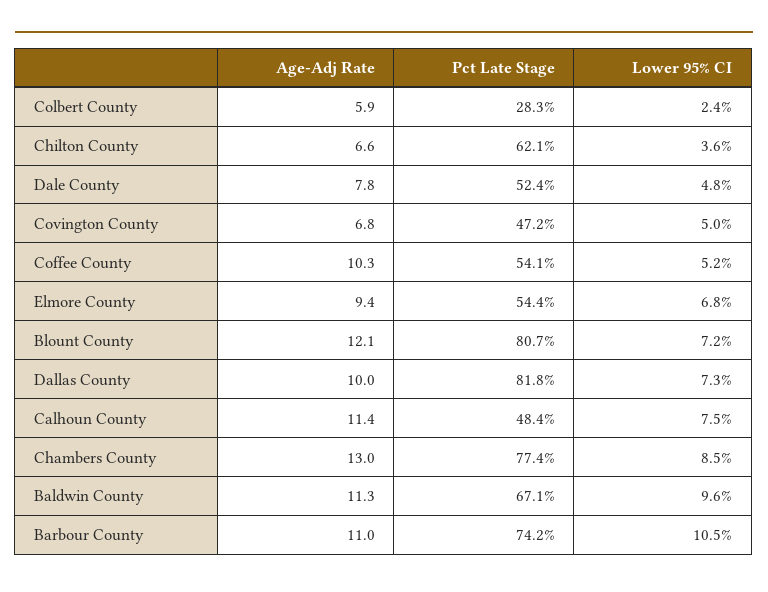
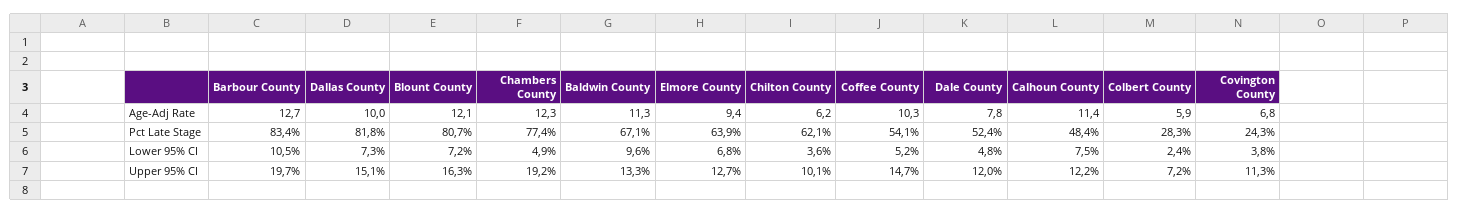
Age-Adj Rate, Chilton County: 6.6 -> 6.2
Pct Late Stage, Covington County: 47.2 -> 24.3
Lower 95% CI, Covington County: 5 -> 3.8
Pct Late Stage, Elmore County: 54.4 -> 63.9
Age-Adj Rate, Chambers County: 13 -> 12.3
Lower 95% CI, Chambers County: 8.5 -> 4.9
Age-Adj Rate, Barbour County: 11 -> 12.7
Pct Late Stage, Barbour County: 74.2 -> 83.4
Upper 95% CI, Barbour County: none -> 19.7
Upper 95% CI, Dallas County: none -> 15.1
Upper 95% CI, Blount County: none -> 16.3
Upper 95% CI, Chambers County: none -> 19.2
Upper 95% CI, Baldwin County: none -> 13.3
Upper 95% CI, Elmore County: none -> 12.7
Upper 95% CI, Chilton County: none -> 10.1
Upper 95% CI, Coffee County: none -> 14.7
Upper 95% CI, Dale County: none -> 12
Upper 95% CI, Calhoun County: none -> 12.2
Upper 95% CI, Colbert County: none -> 7.2
Upper 95% CI, Covington County: none -> 11.3

